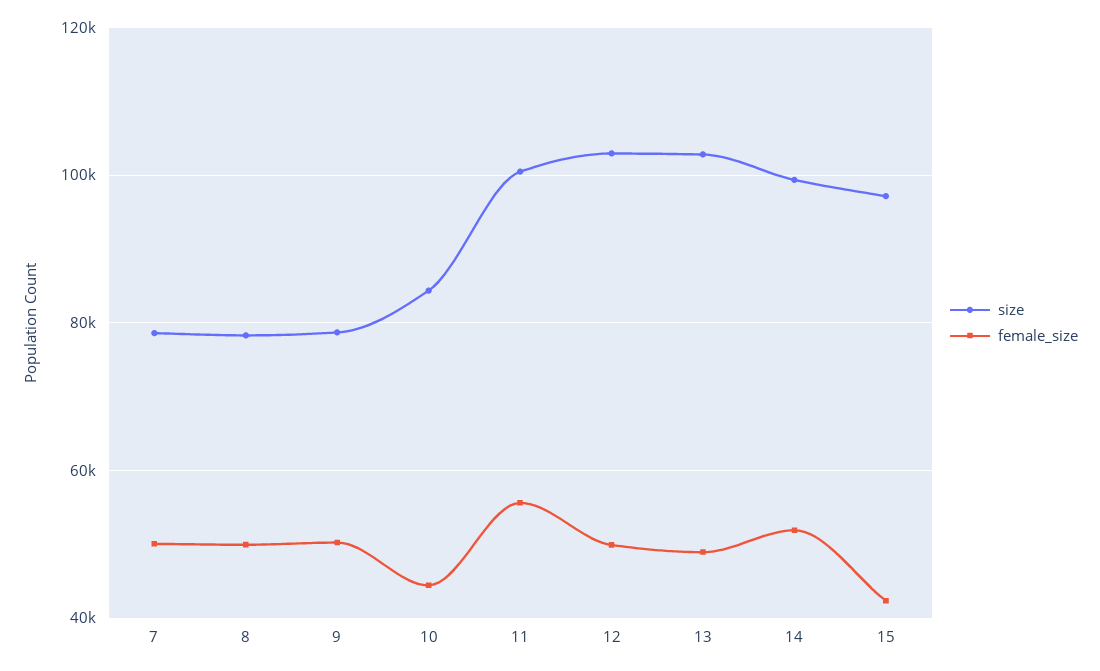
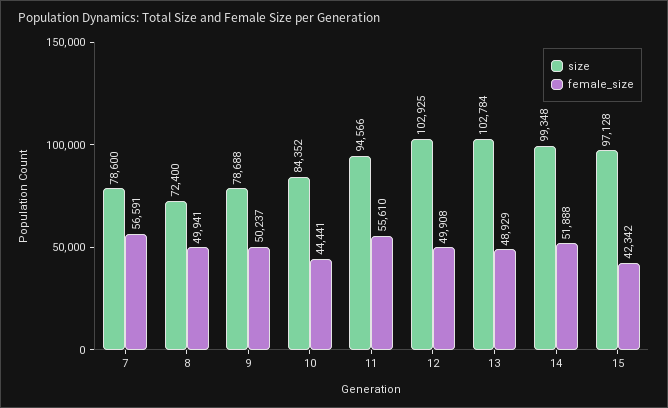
female_size, 7: 50000 -> 56591
size, 8: 78000 -> 72400
size, 11: 100000 -> 94566

